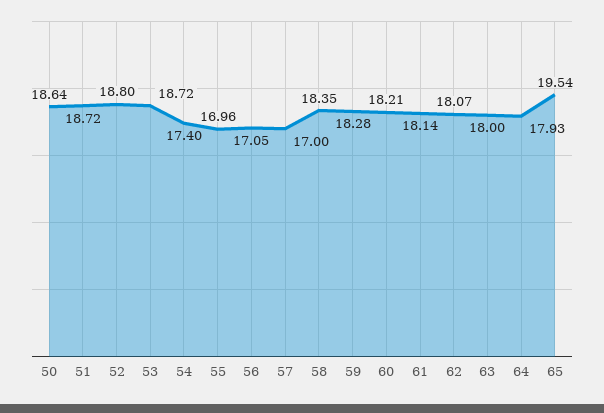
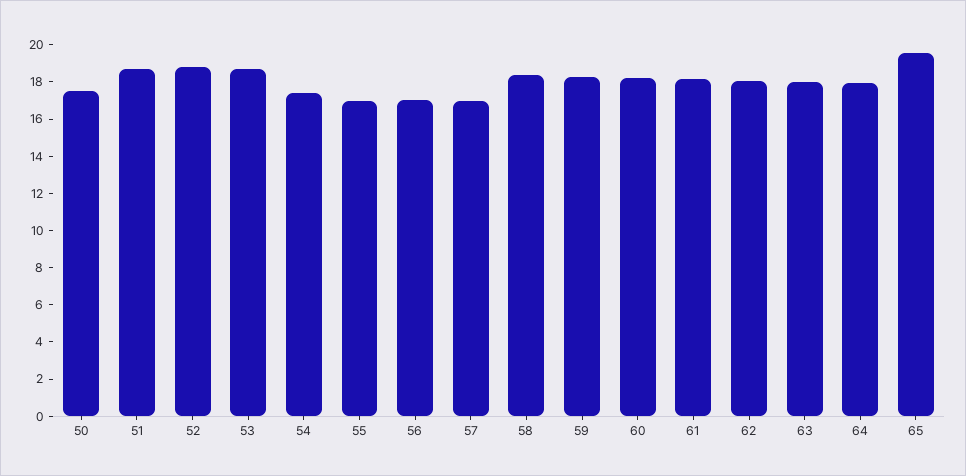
50: 18.64 -> 17.5

